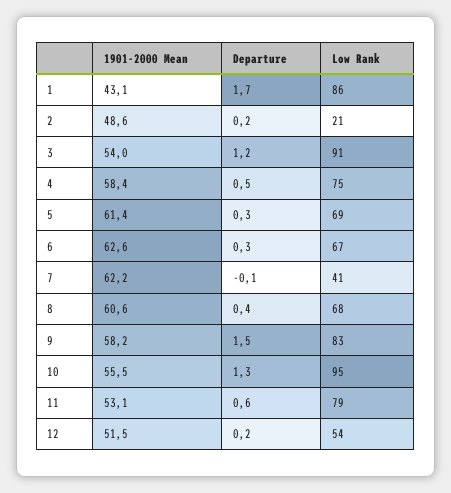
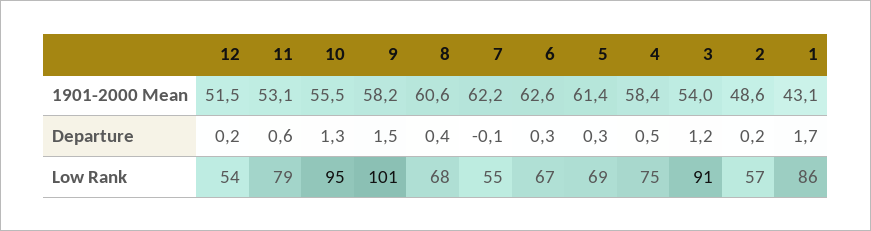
Low Rank, 2: 21 -> 57
Low Rank, 7: 41 -> 55
Low Rank, 9: 83 -> 101

